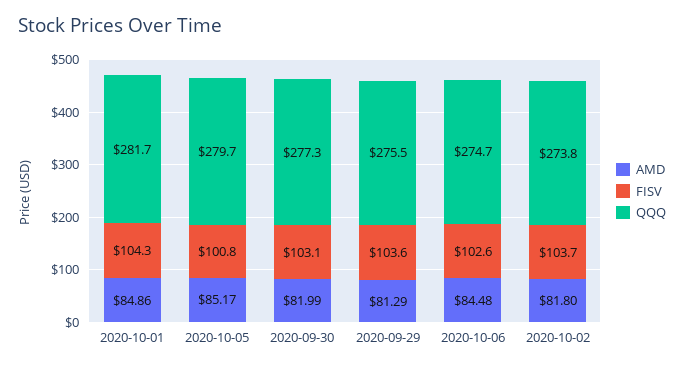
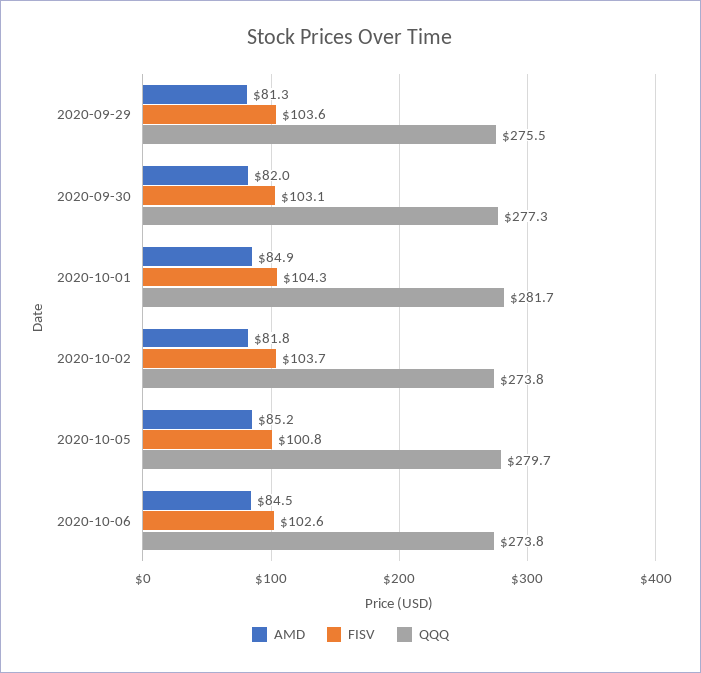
QQQ, 2020-10-06: 274.7 -> 273.8

